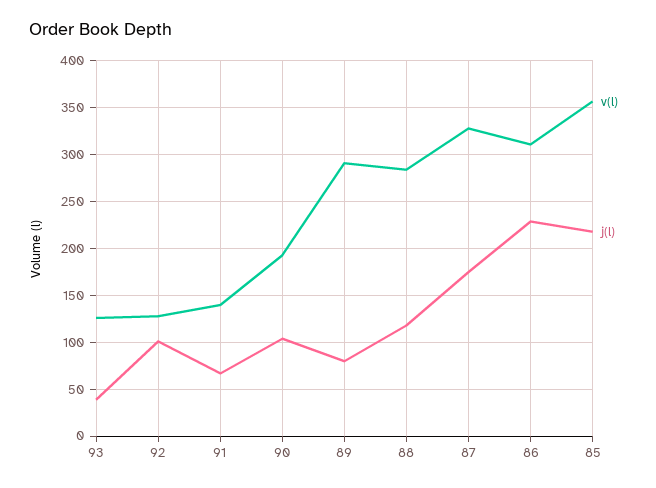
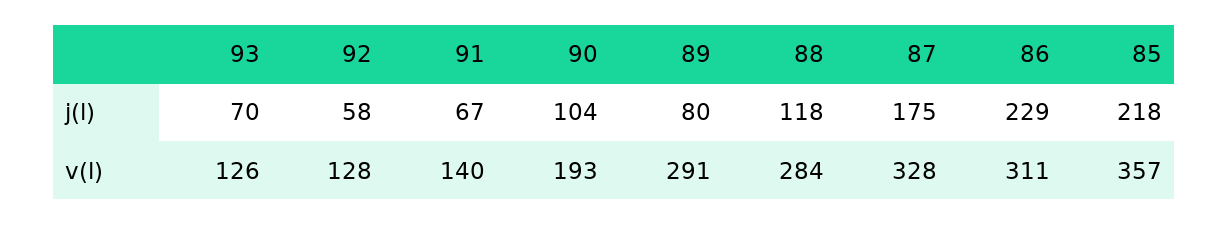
j(l), 93: 40 -> 70
j(l), 92: 100 -> 58

